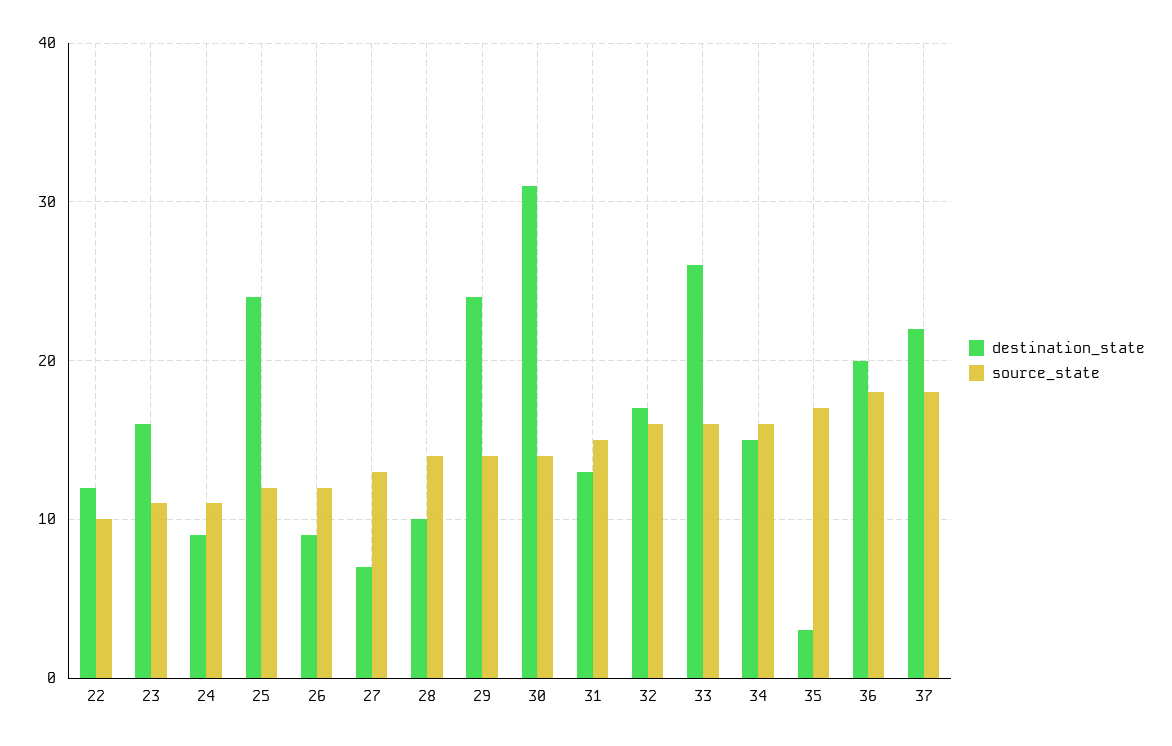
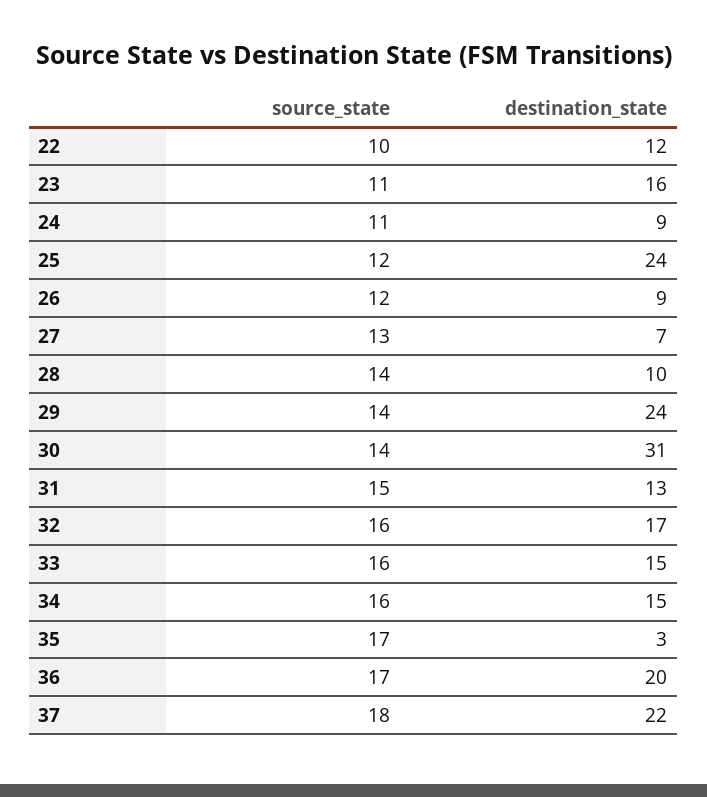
destination_state, 33: 26 -> 15
source_state, 36: 18 -> 17

